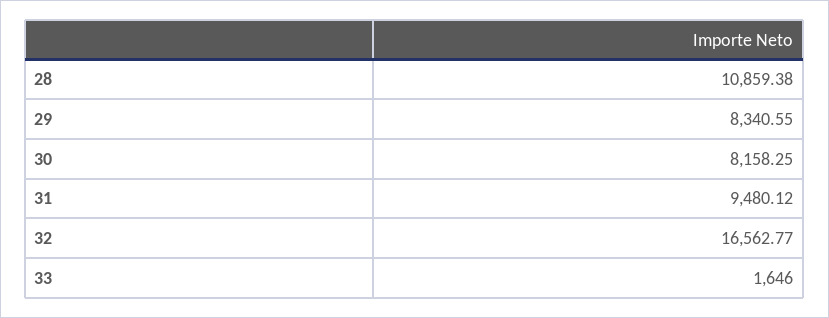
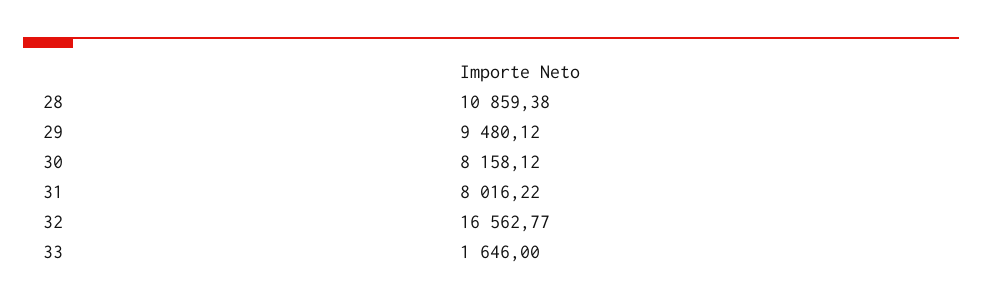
29: 8340.55 -> 9480.12
30: 8158.25 -> 8158.12
31: 9480.12 -> 8016.22

